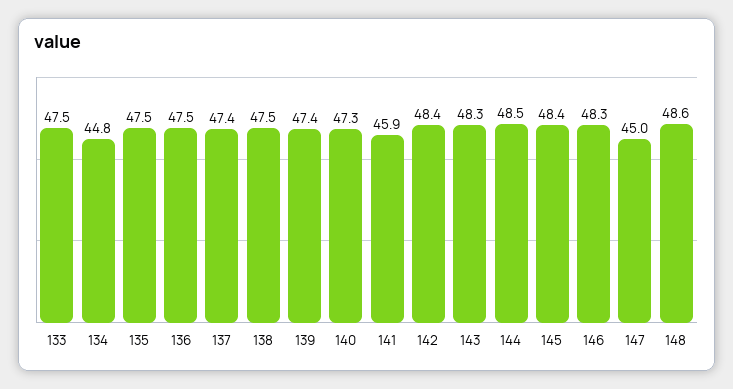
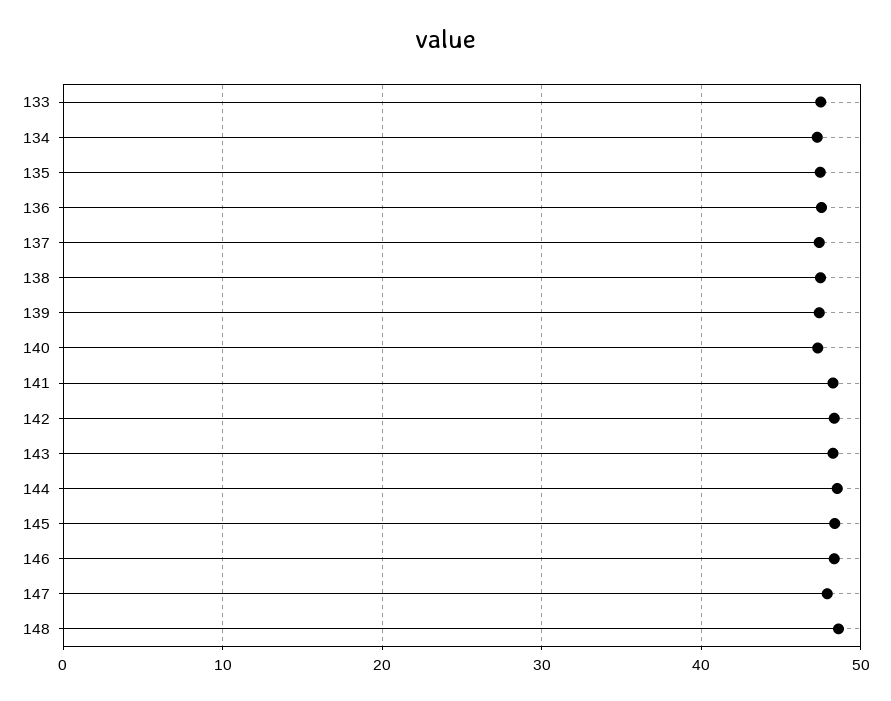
134: 44.8 -> 47
141: 45.9 -> 48
147: 45 -> 48

